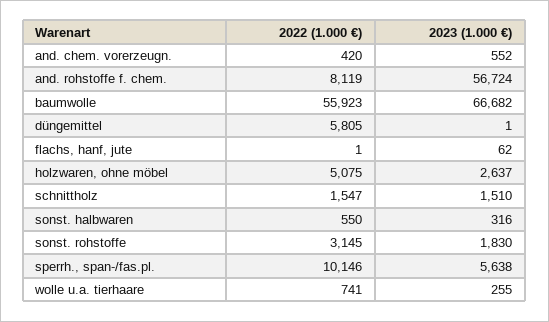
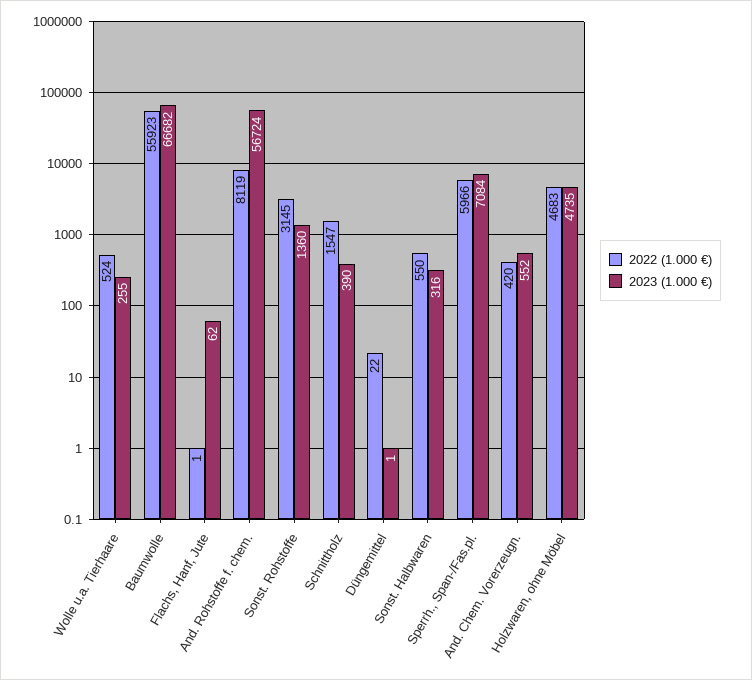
2022 (1.000 €), düngemittel: 5805 -> 22
2022 (1.000 €), holzwaren, ohne möbel: 5075 -> 4683
2023 (1.000 €), holzwaren, ohne möbel: 2637 -> 4735
2023 (1.000 €), schnittholz: 1510 -> 390
2023 (1.000 €), sonst. rohstoffe: 1830 -> 1360
2022 (1.000 €), sperrh., span-/fas.pl.: 10146 -> 5966
2023 (1.000 €), sperrh., span-/fas.pl.: 5638 -> 7084
2022 (1.000 €), wolle u.a. tierhaare: 741 -> 524

